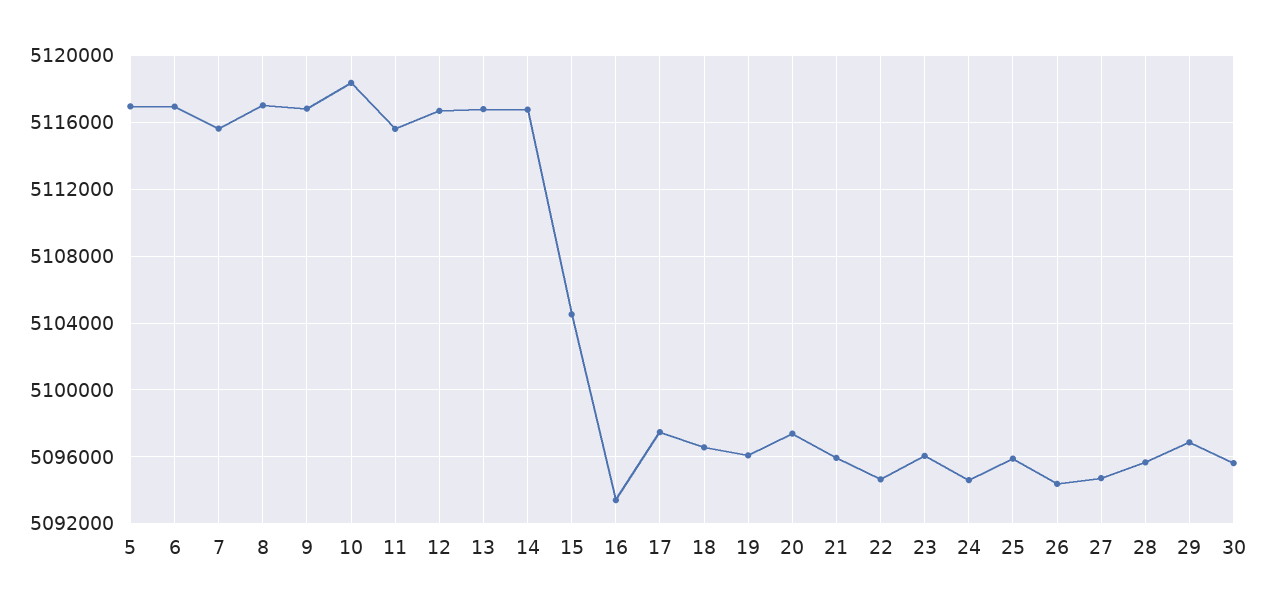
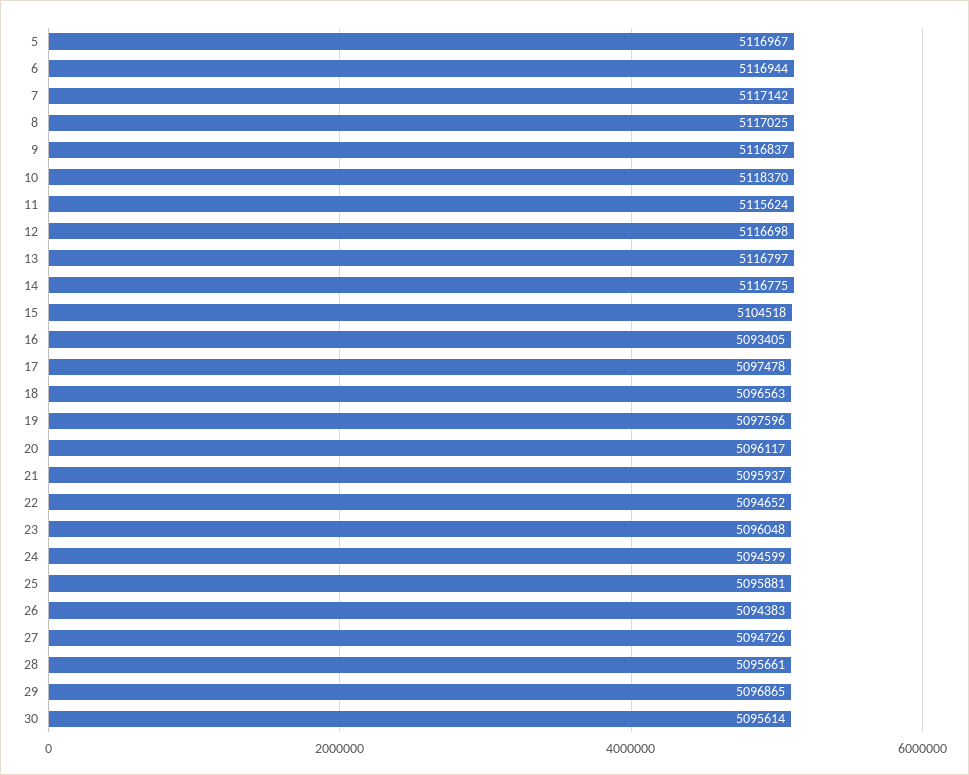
7: 5115500 -> 5117142
19: 5096000 -> 5097596
20: 5097500 -> 5096117

